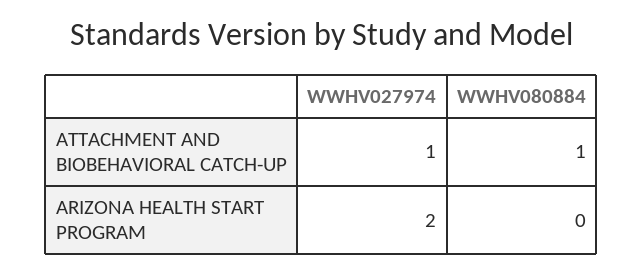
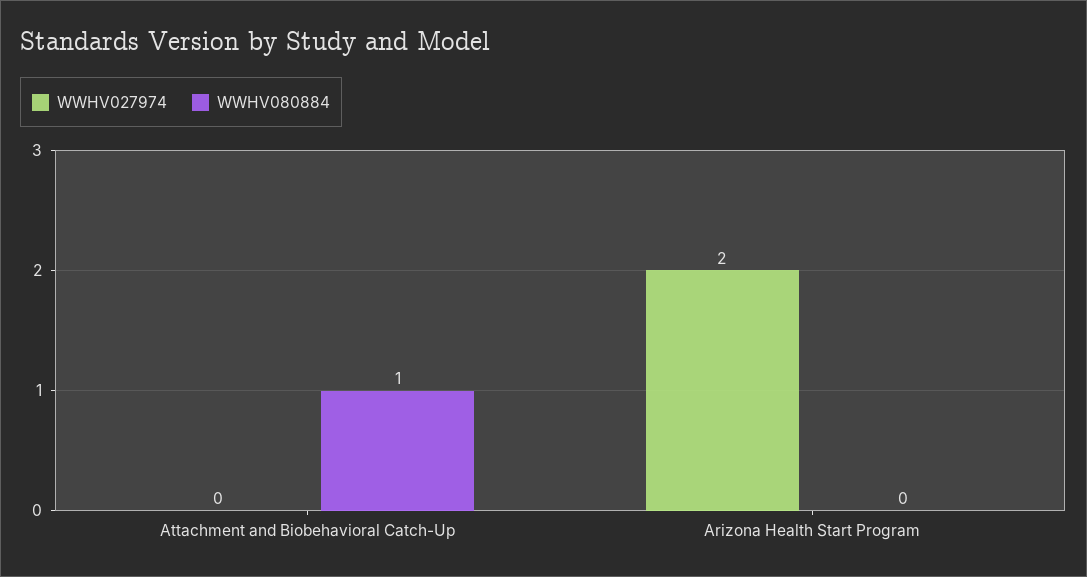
WWHV027974, ATTACHMENT AND BIOBEHAVIORAL CATCH-UP: 1 -> 0

